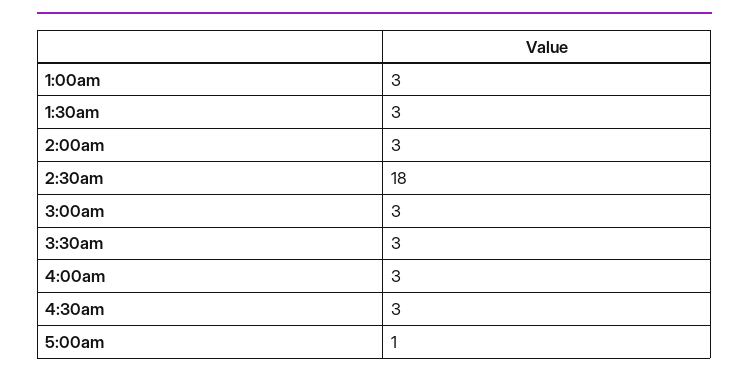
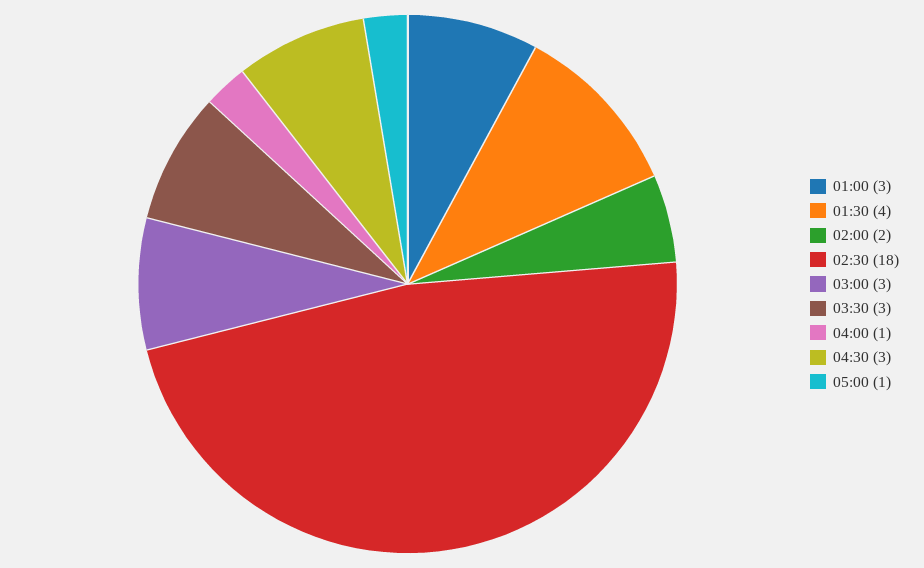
1:30am: 3 -> 4
2:00am: 3 -> 2
4:00am: 3 -> 1

